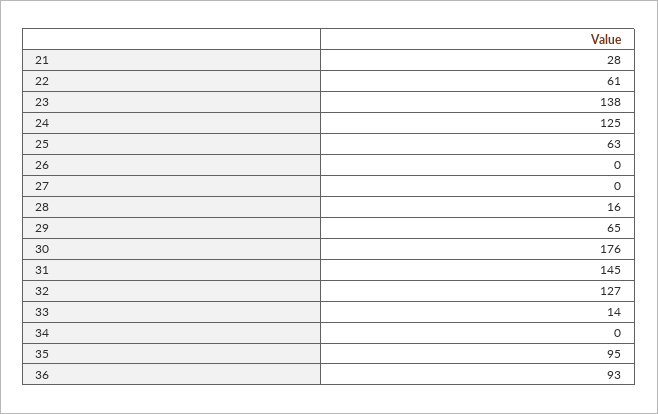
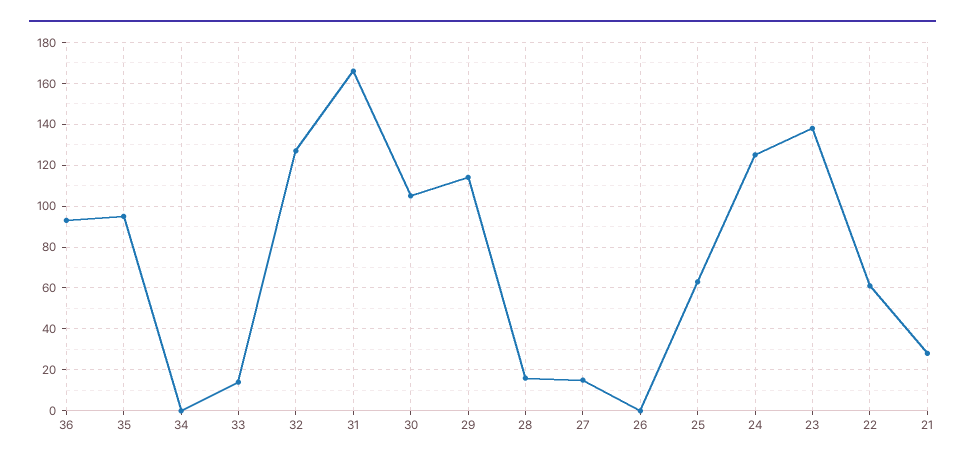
27: 0 -> 15
29: 65 -> 115
30: 176 -> 105
31: 145 -> 165

